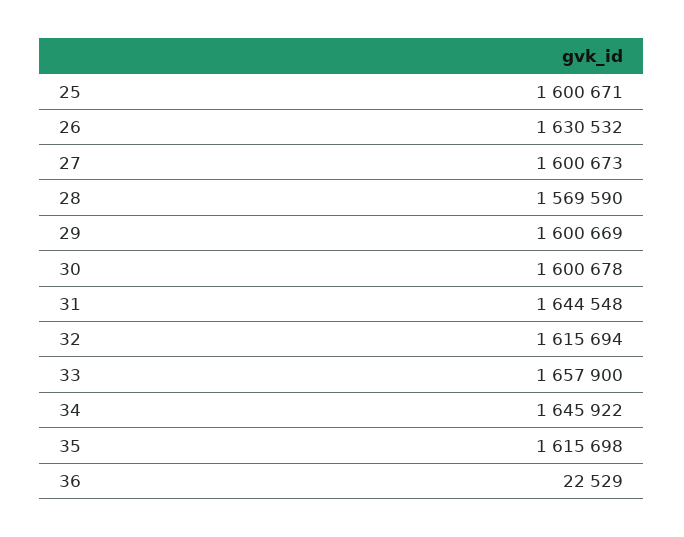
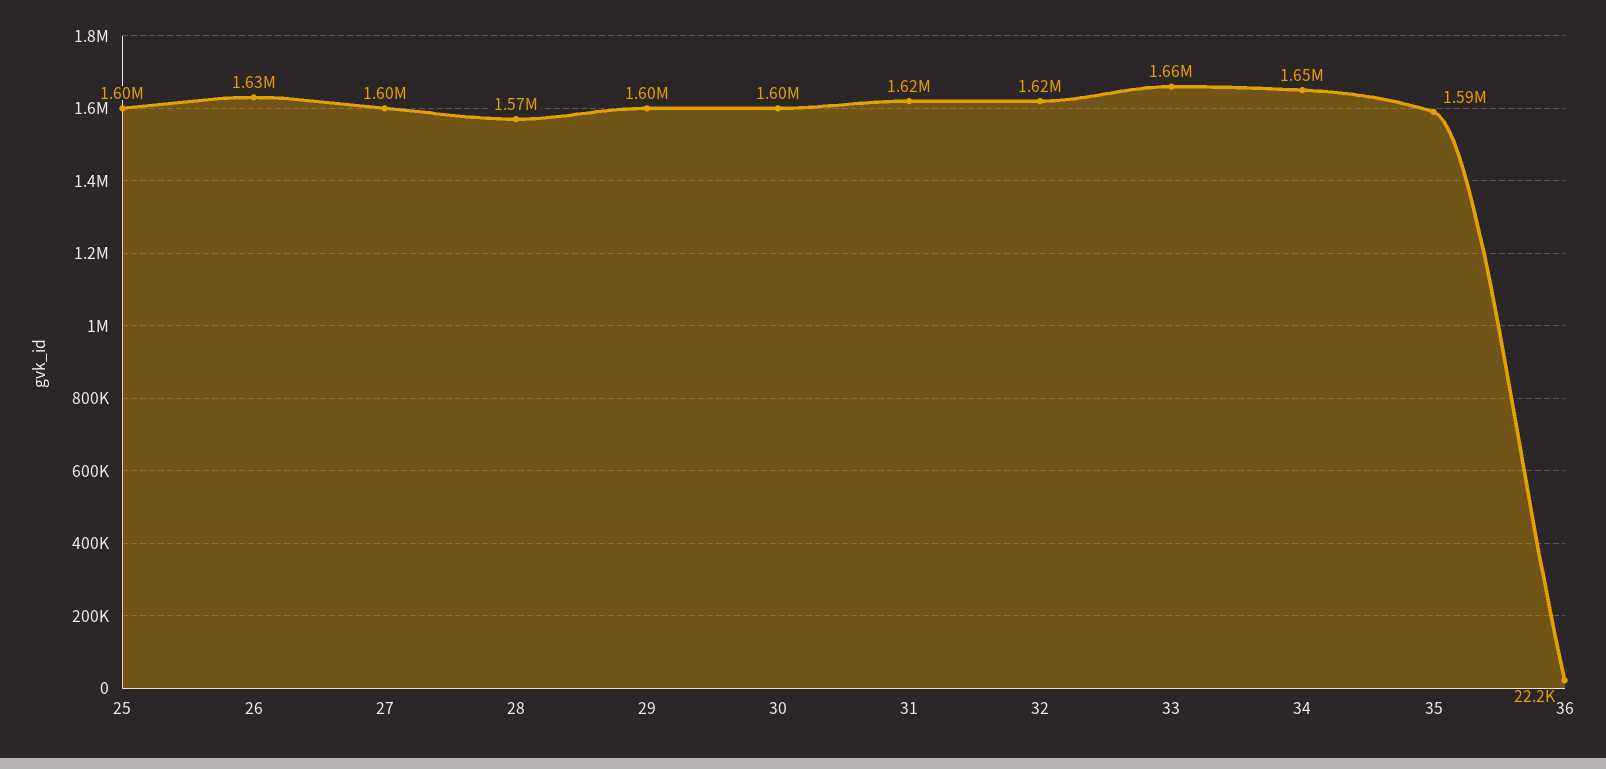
31: 1644548 -> 1620000
35: 1615698 -> 1590000
36: 22529 -> 22200

